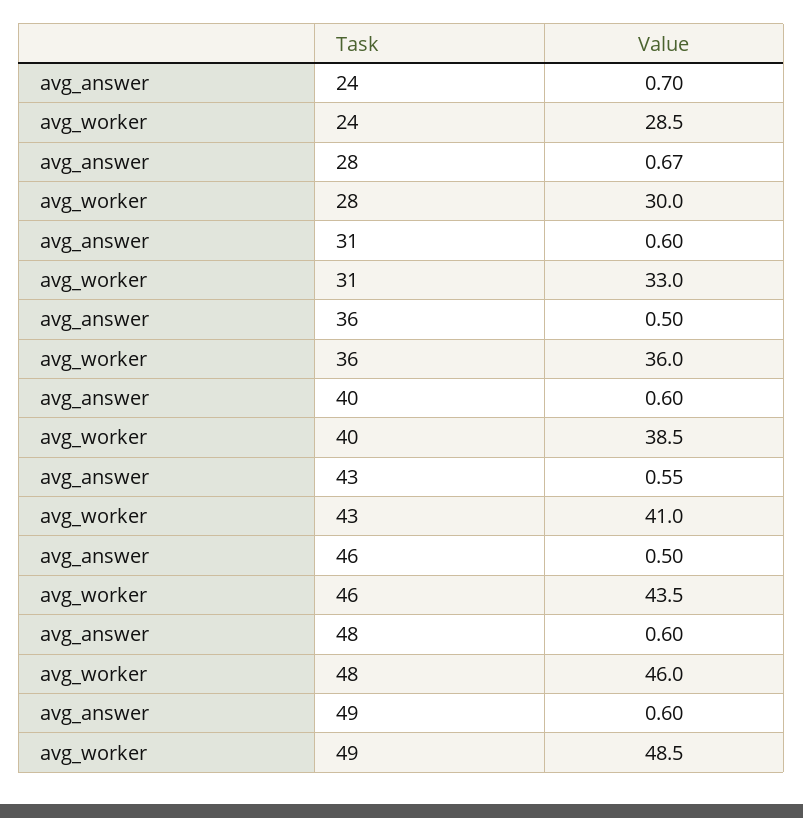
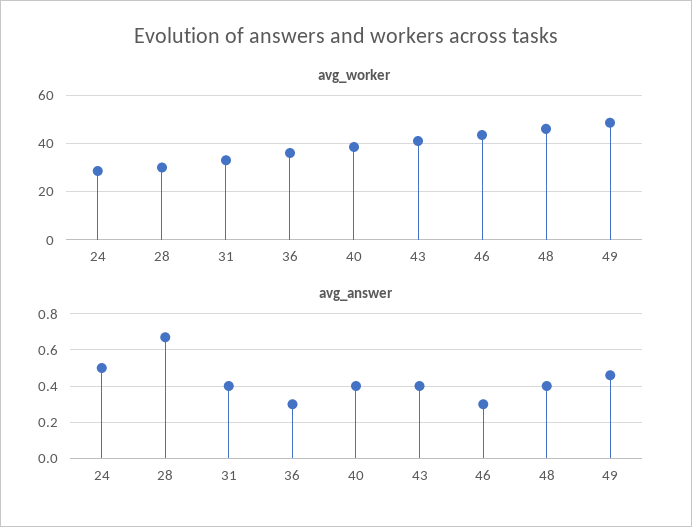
avg_answer, 24: 0.7 -> 0.5
avg_answer, 31: 0.6 -> 0.4
avg_answer, 36: 0.5 -> 0.3
avg_answer, 40: 0.6 -> 0.4
avg_answer, 43: 0.55 -> 0.4
avg_answer, 46: 0.5 -> 0.3
avg_answer, 48: 0.6 -> 0.4
avg_answer, 49: 0.6 -> 0.45

